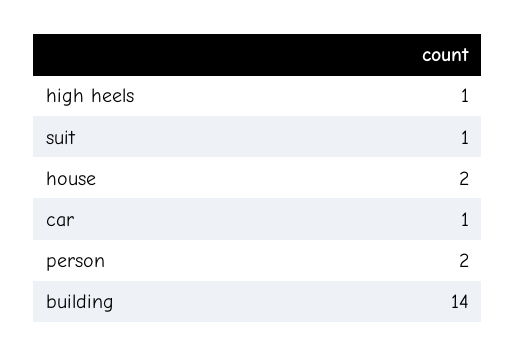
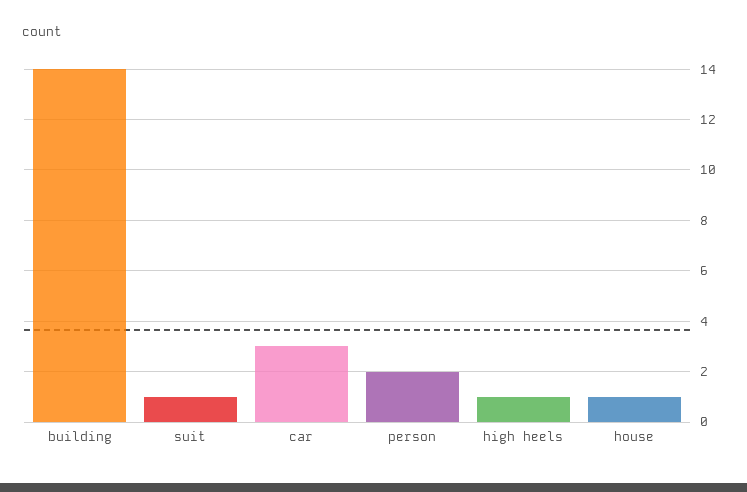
house: 2 -> 1
car: 1 -> 3

